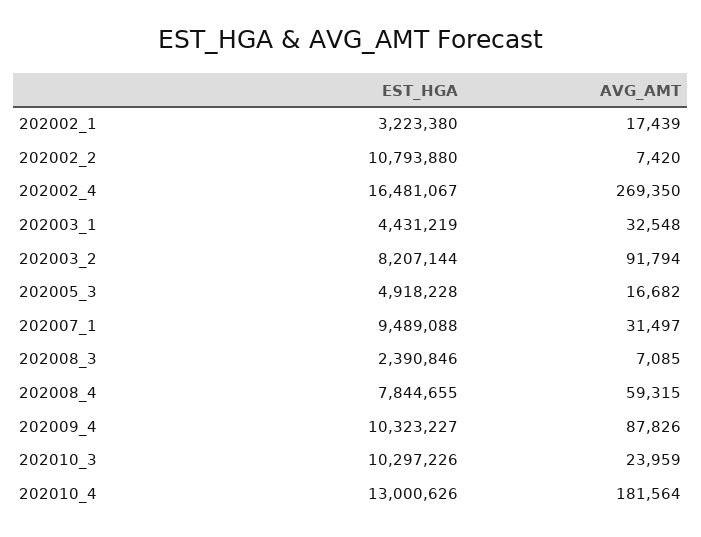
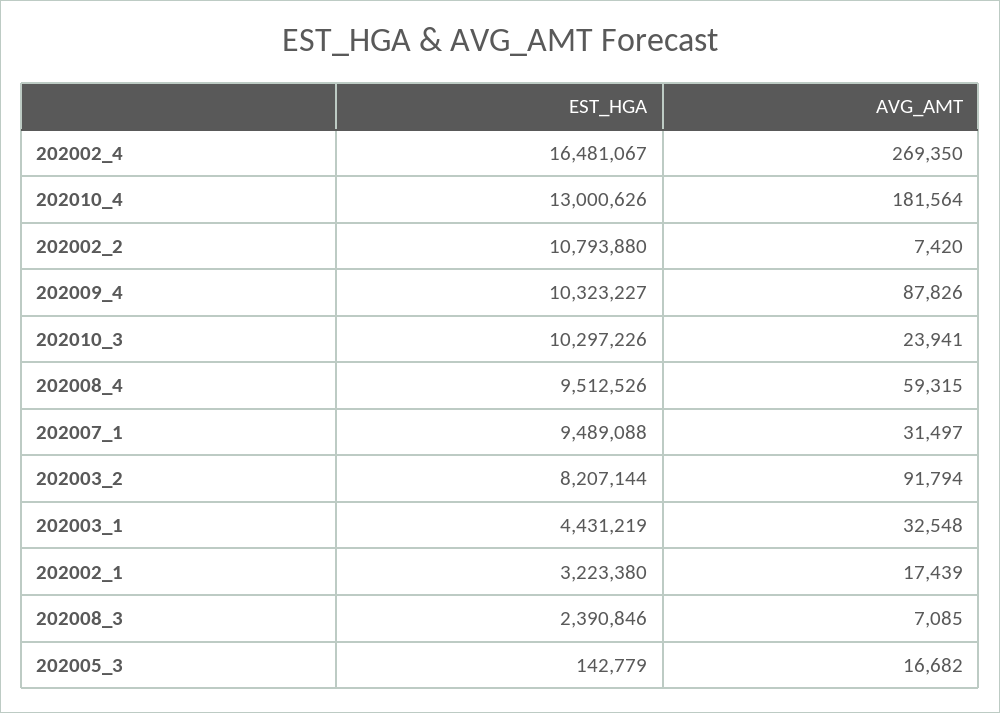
EST_HGA, 202005_3: 4918228 -> 142779
EST_HGA, 202008_4: 7844655 -> 9512526
AVG_AMT, 202010_3: 23959 -> 23941

